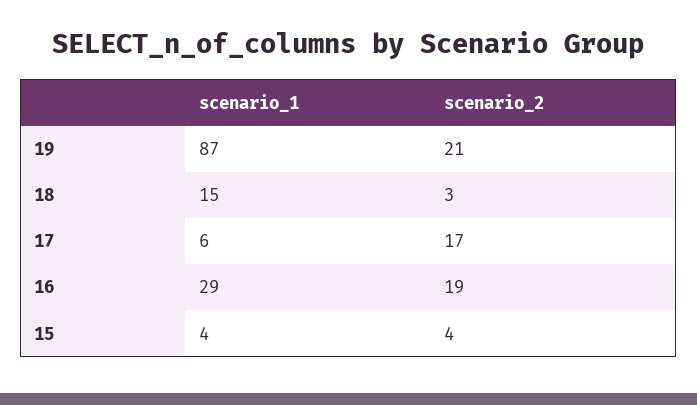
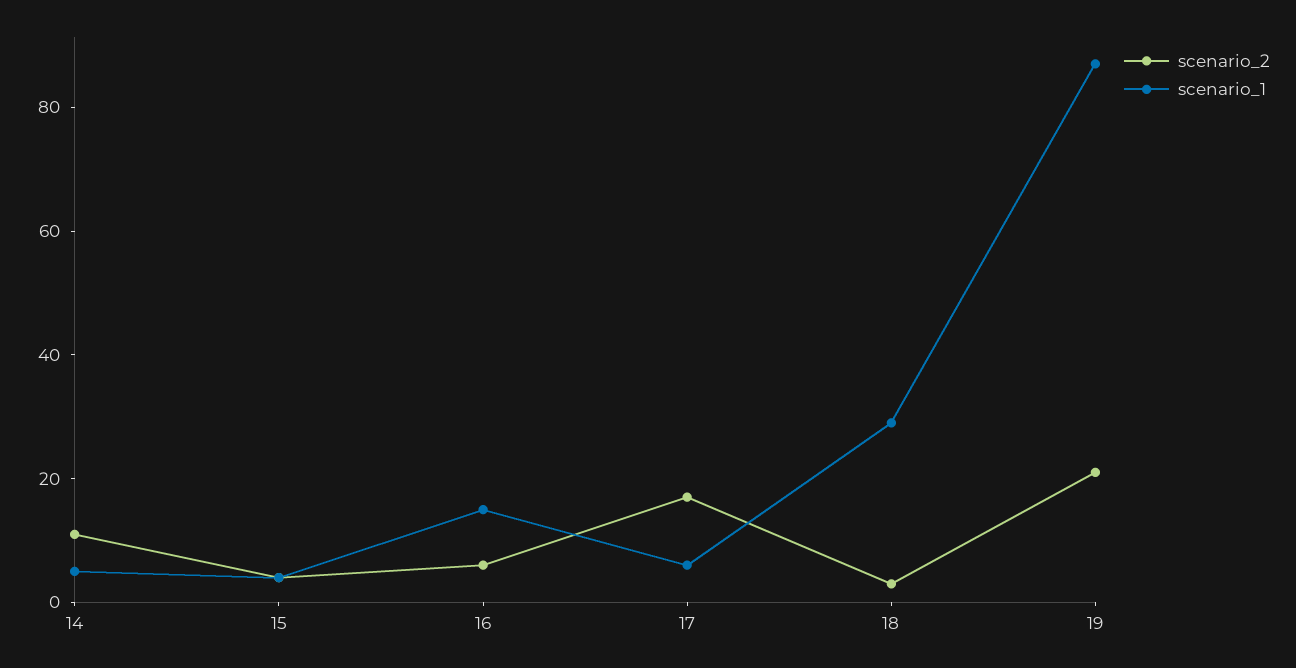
scenario_1, 18: 15 -> 30
scenario_1, 16: 29 -> 15
scenario_2, 16: 19 -> 5
scenario_2, 14: none -> 10
scenario_1, 14: none -> 5

